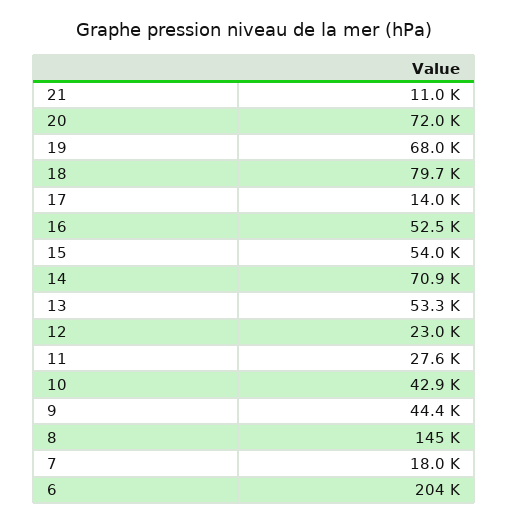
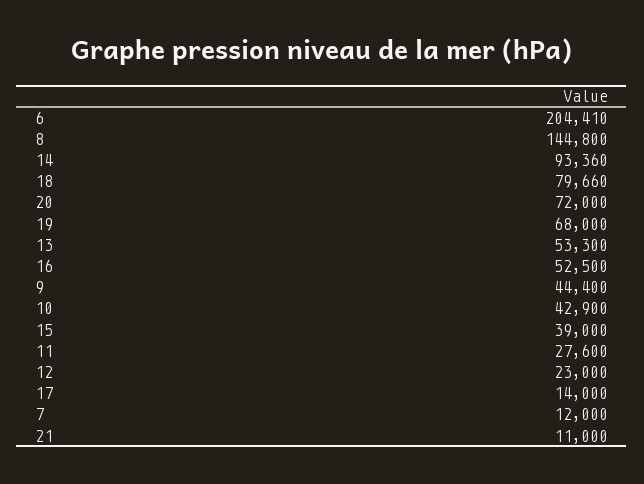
15: 54000 -> 39000
14: 70900 -> 93360
7: 18000 -> 12000

